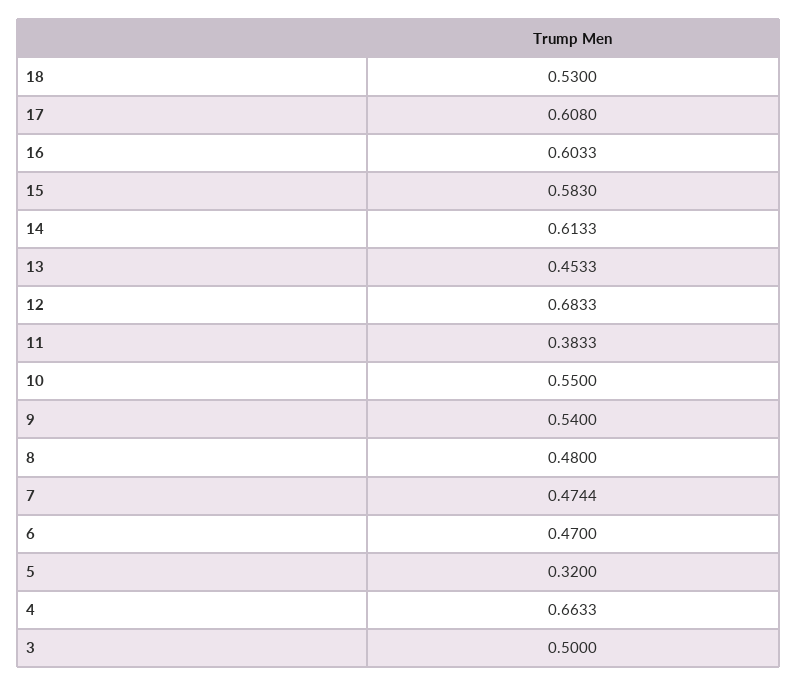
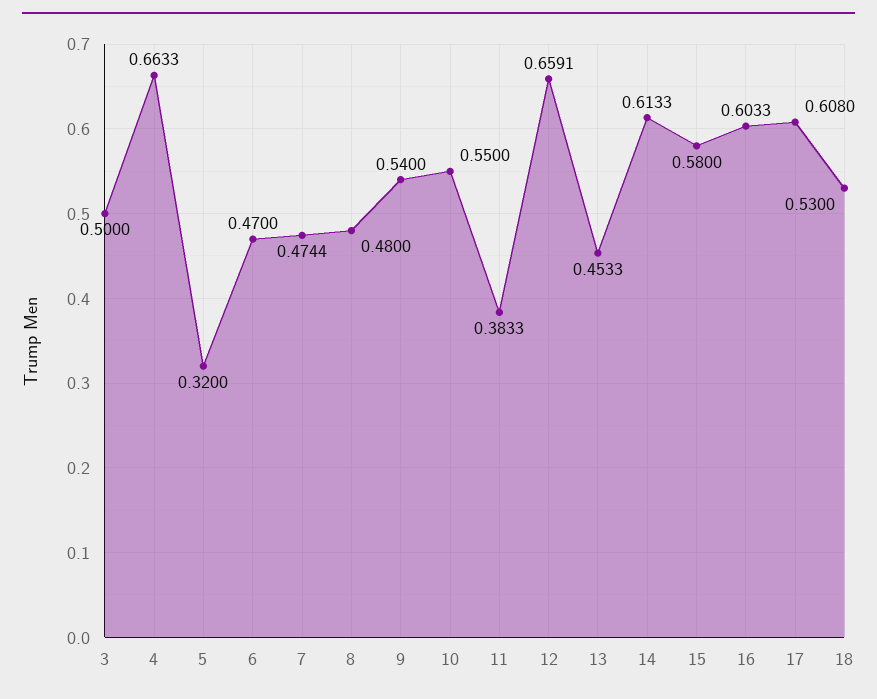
15: 0.583 -> 0.58
12: 0.6833 -> 0.6591

